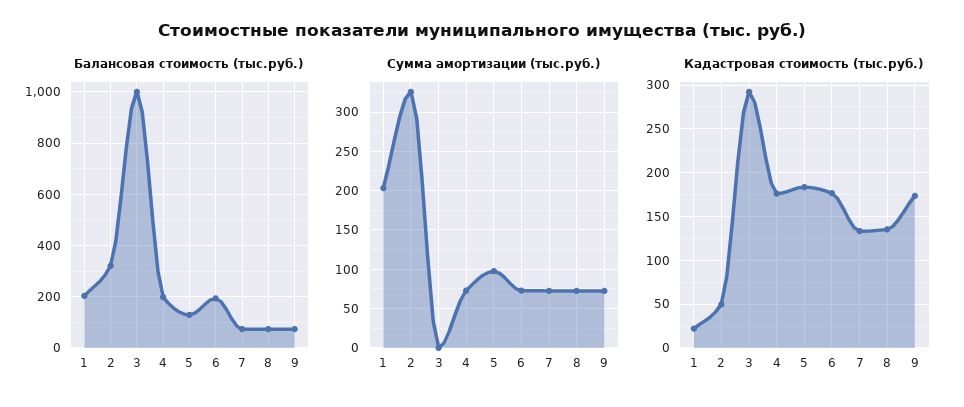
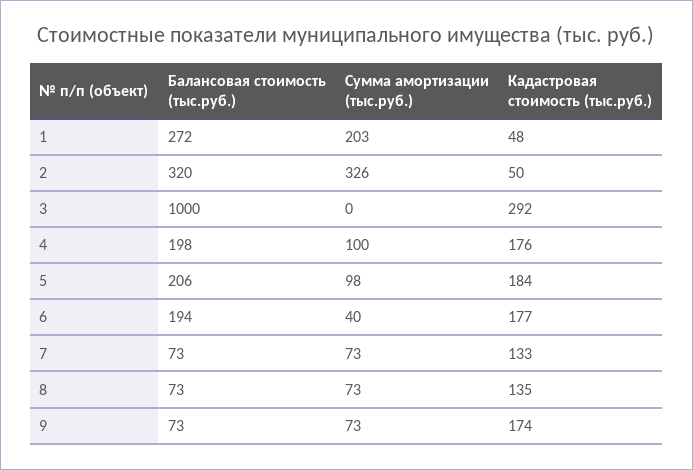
Балансовая стоимость (тыс.руб.), 1: 200 -> 272
Балансовая стоимость (тыс.руб.), 5: 125 -> 206
Сумма амортизации (тыс.руб.), 4: 70 -> 100
Сумма амортизации (тыс.руб.), 6: 70 -> 40
Кадастровая стоимость (тыс.руб.), 1: 20 -> 48

